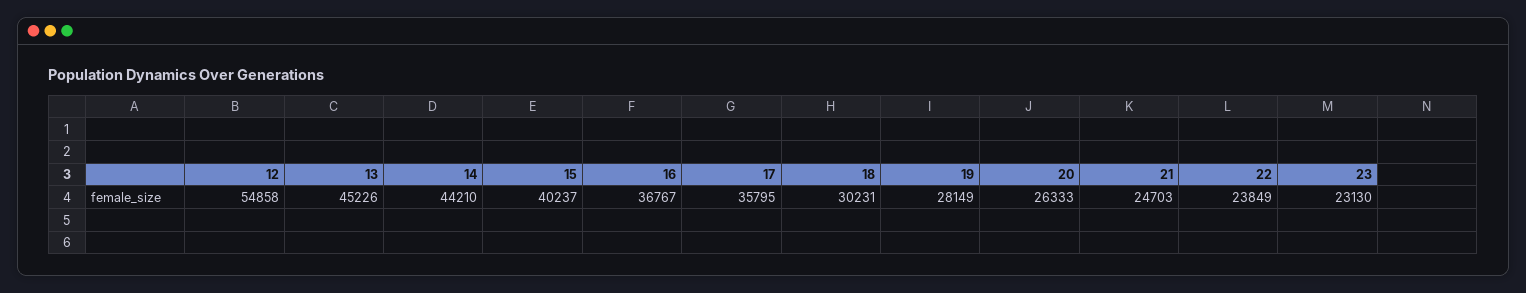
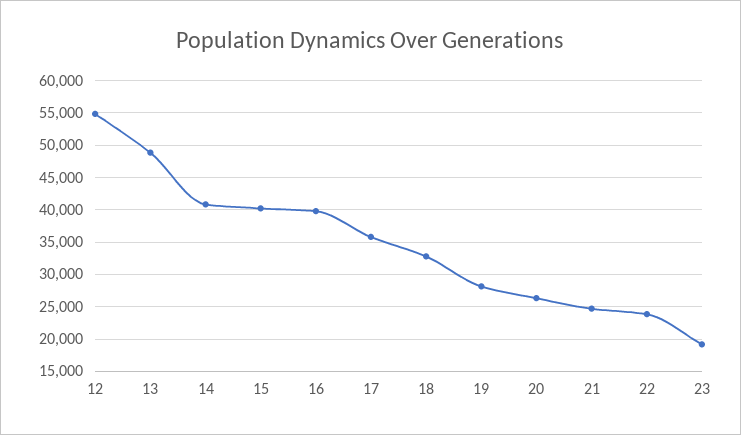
13: 45226 -> 49000
14: 44210 -> 41000
16: 36767 -> 40000
18: 30231 -> 33000
23: 23130 -> 19000

